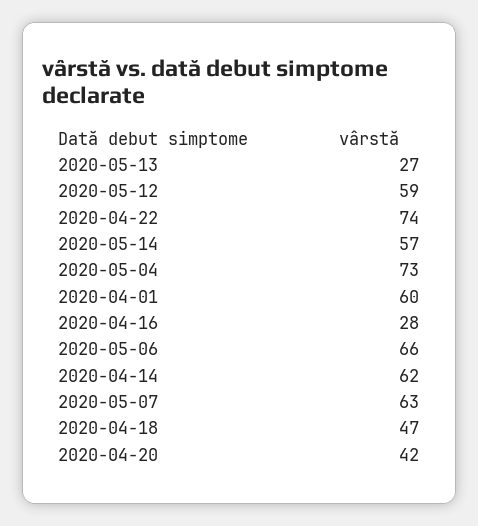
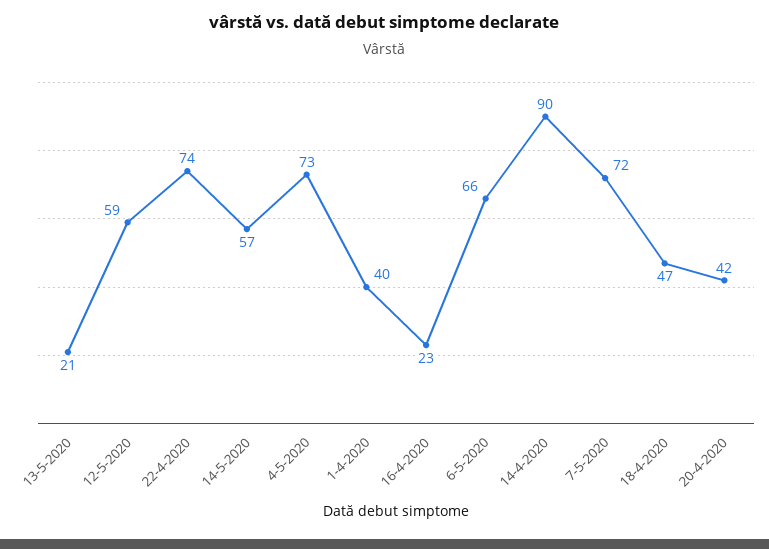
2020-05-13: 27 -> 21
2020-04-01: 60 -> 40
2020-04-16: 28 -> 23
2020-04-14: 62 -> 90
2020-05-07: 63 -> 72

